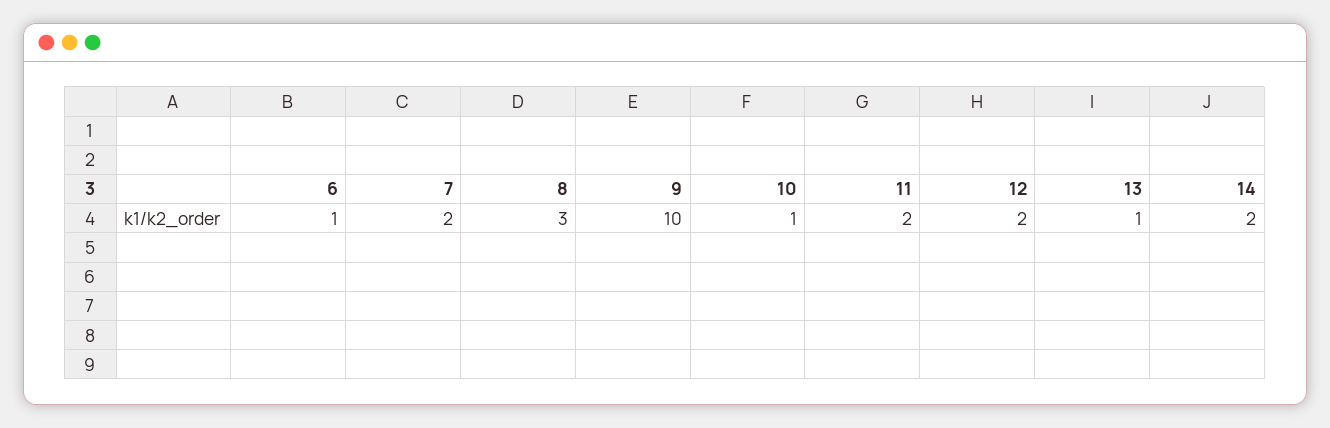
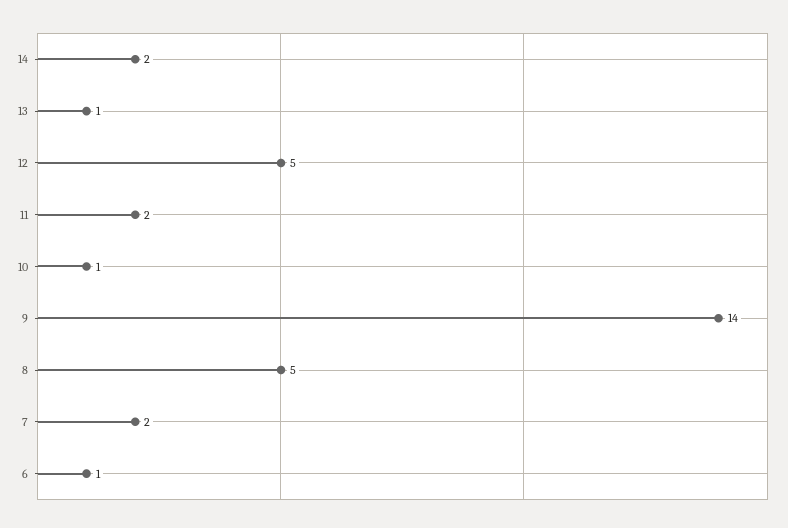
8: 3 -> 5
9: 10 -> 14
12: 2 -> 5

